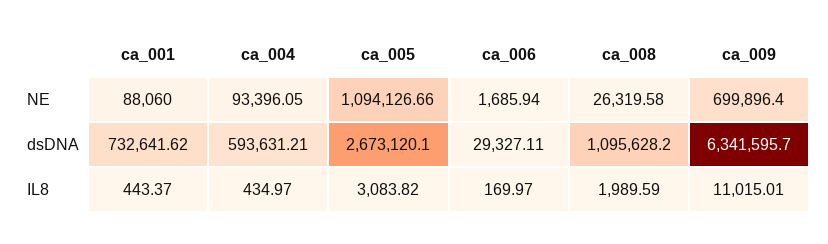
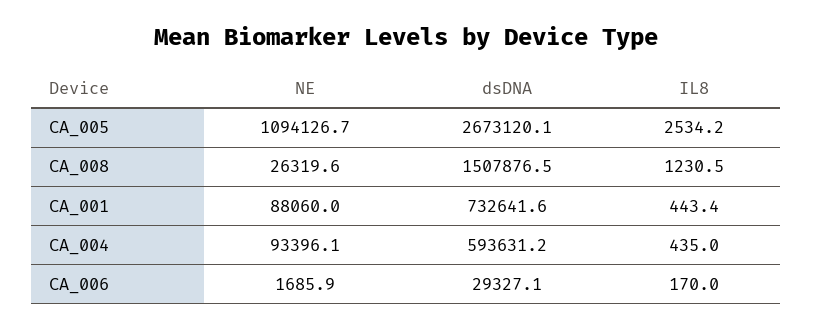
ca_009, NE: 699896.4 -> none
ca_008, dsDNA: 1095628.2 -> 1507876.5
ca_009, dsDNA: 6341595.7 -> none
ca_005, IL8: 3083.82 -> 2534.2
ca_008, IL8: 1989.59 -> 1230.5
ca_009, IL8: 11015.01 -> none

